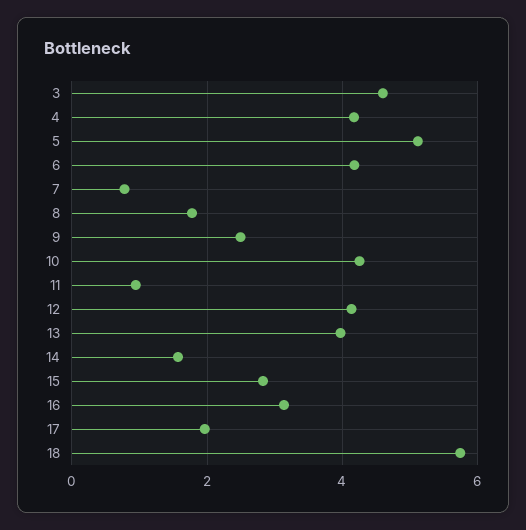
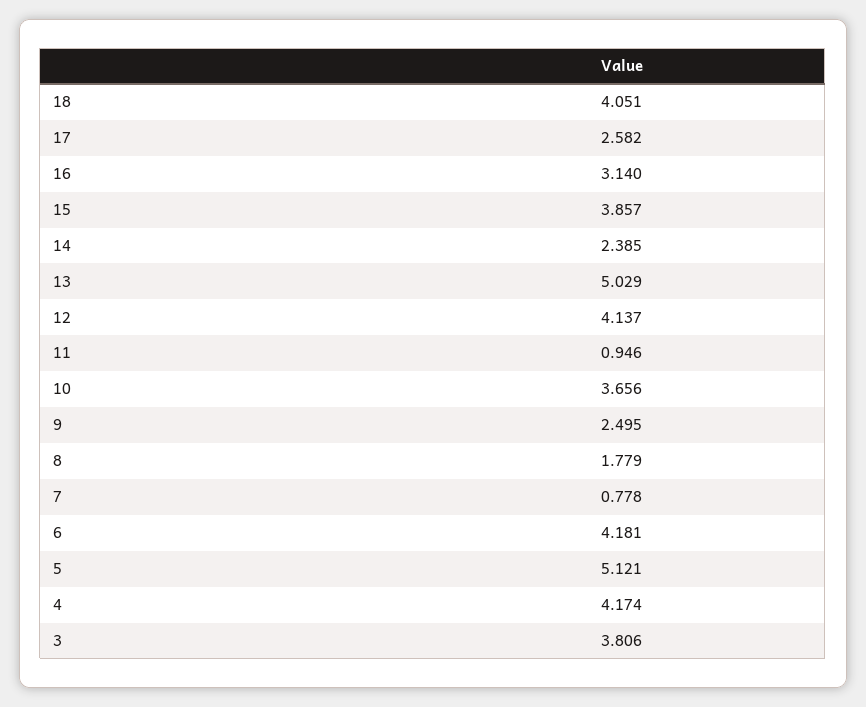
3: 4.6 -> 3.806
10: 4.2 -> 3.656
13: 4 -> 5.029
14: 1.6 -> 2.385
15: 2.8 -> 3.857
17: 2 -> 2.582
18: 5.8 -> 4.051

